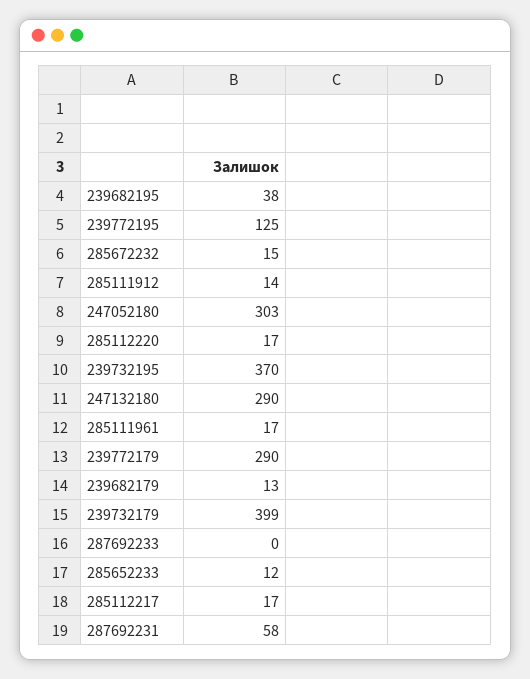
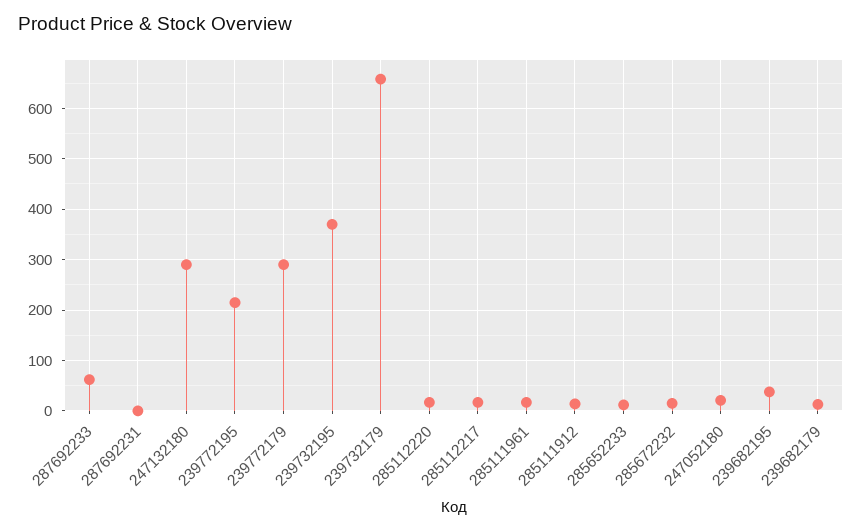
239772195: 125 -> 220
247052180: 303 -> 20
239732179: 399 -> 660
287692233: 0 -> 60
287692231: 58 -> 0

